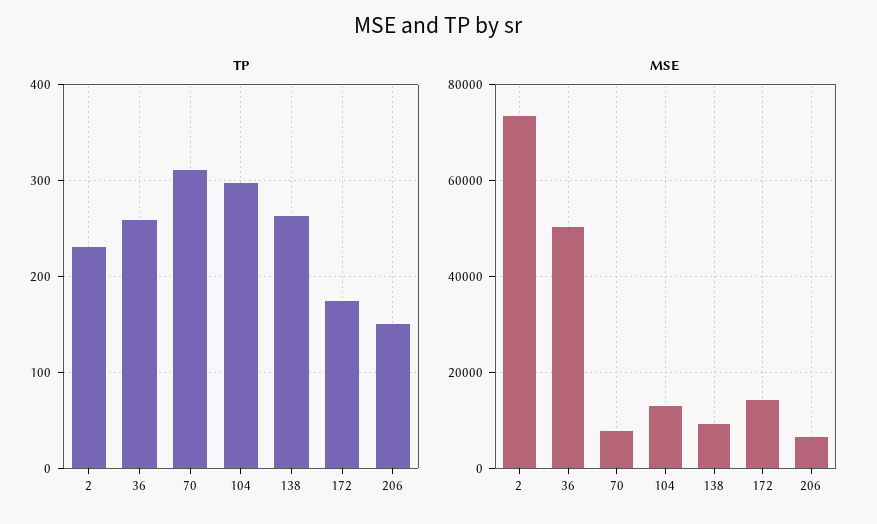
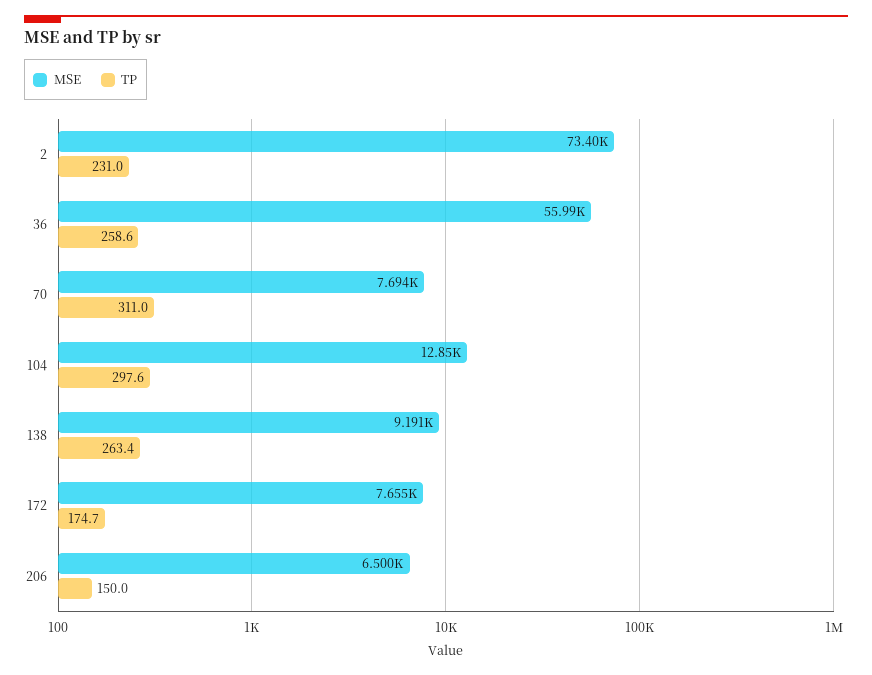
MSE, 36: 50000 -> 55990
MSE, 172: 14000 -> 7655

